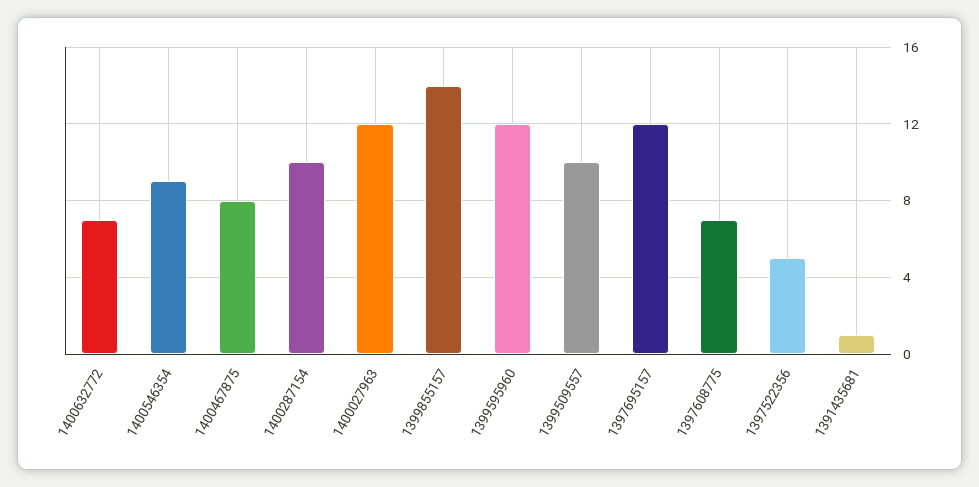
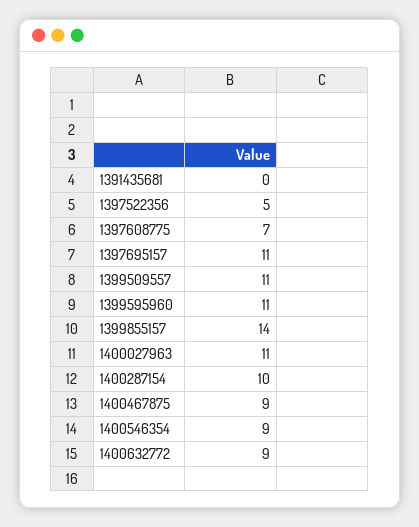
1400632772: 7 -> 9
1400467875: 8 -> 9
1400027963: 12 -> 11
1399595960: 12 -> 11
1399509557: 10 -> 11
1397695157: 12 -> 11
1391435681: 1 -> 0

